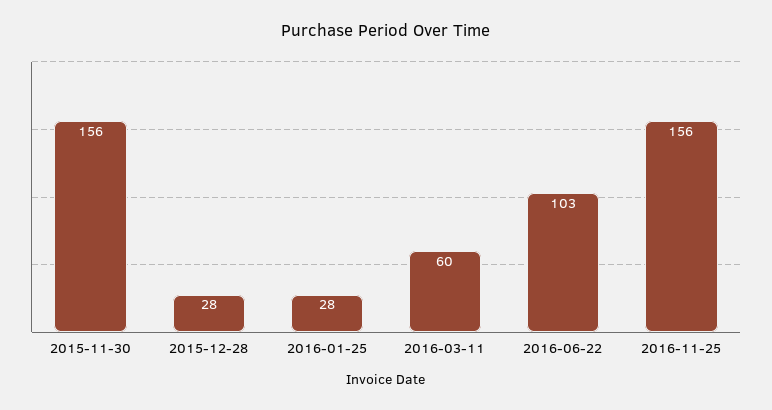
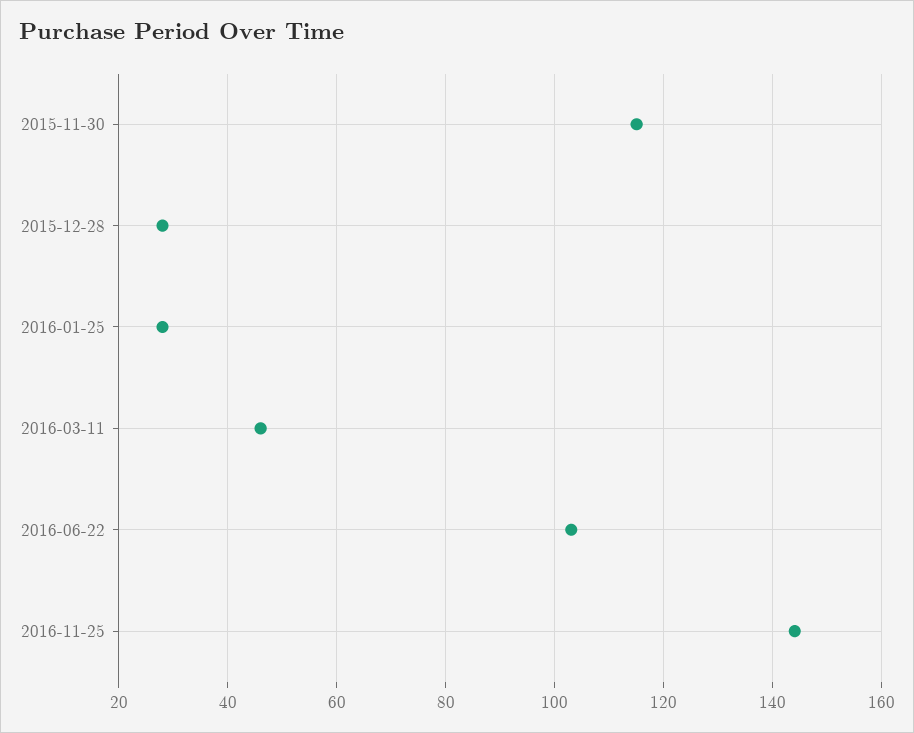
2015-11-30: 156 -> 115
2016-03-11: 60 -> 45
2016-11-25: 156 -> 145

